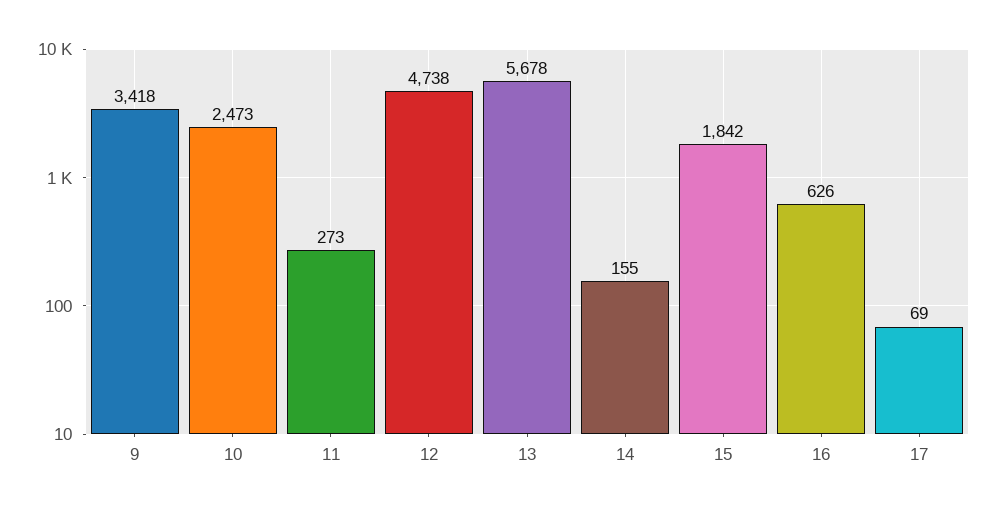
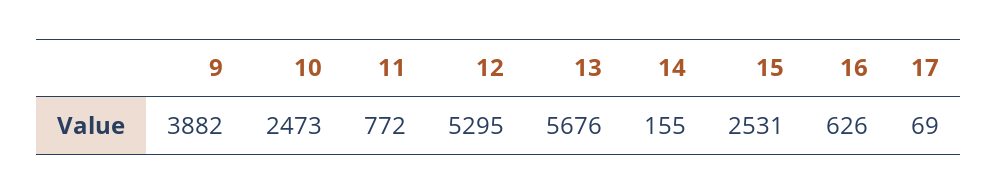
9: 3418 -> 3882
11: 273 -> 772
12: 4738 -> 5295
13: 5678 -> 5676
15: 1842 -> 2531

